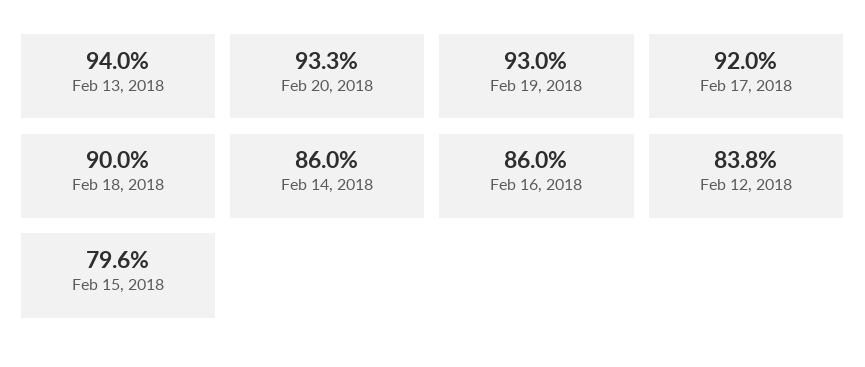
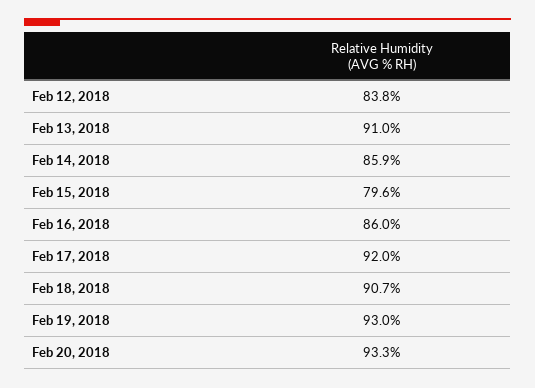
Feb 13, 2018: 94 -> 91
Feb 18, 2018: 90 -> 90.7
Feb 14, 2018: 86 -> 85.9

